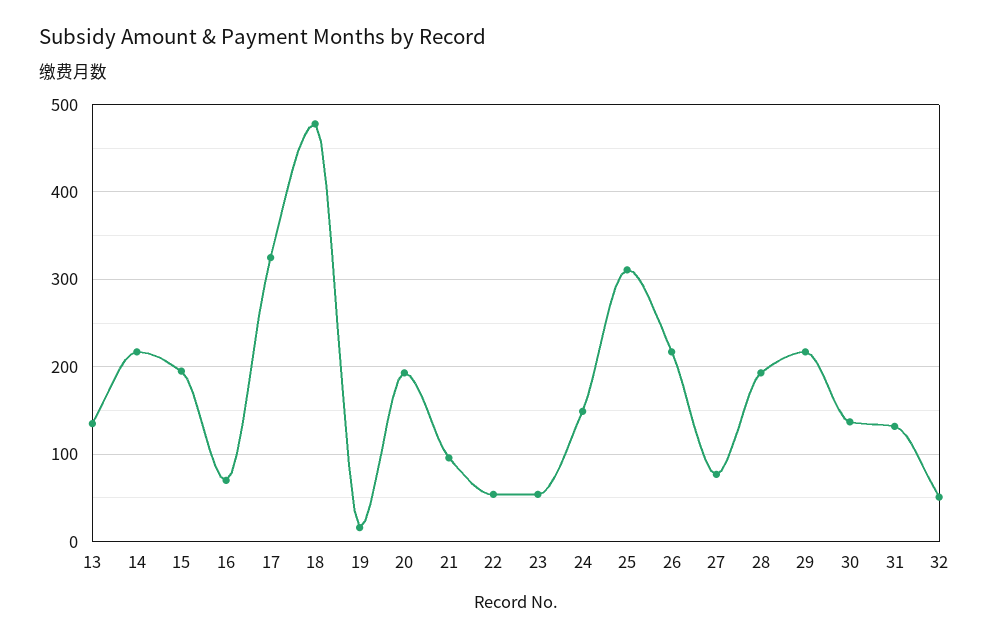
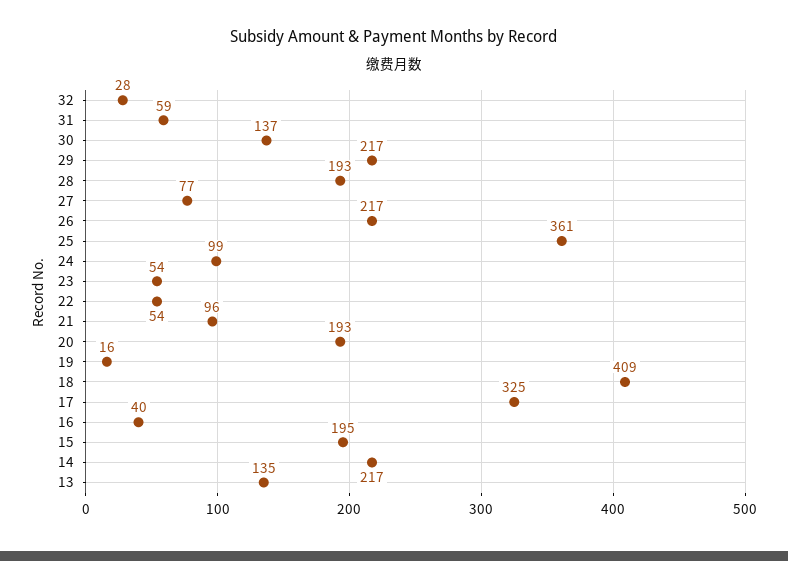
16: 70 -> 40
18: 480 -> 409
24: 150 -> 99
25: 310 -> 361
31: 130 -> 59
32: 50 -> 28

